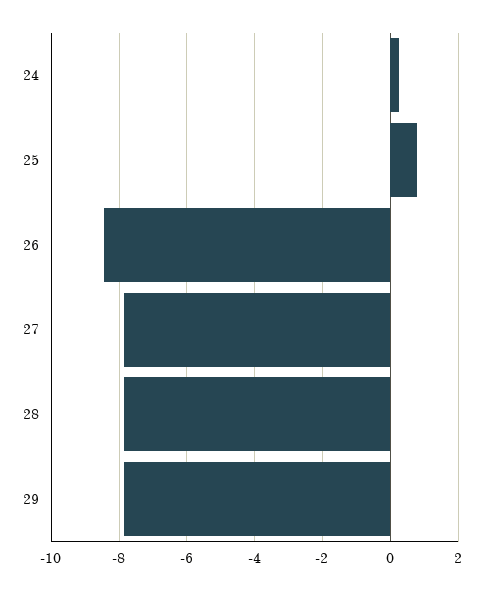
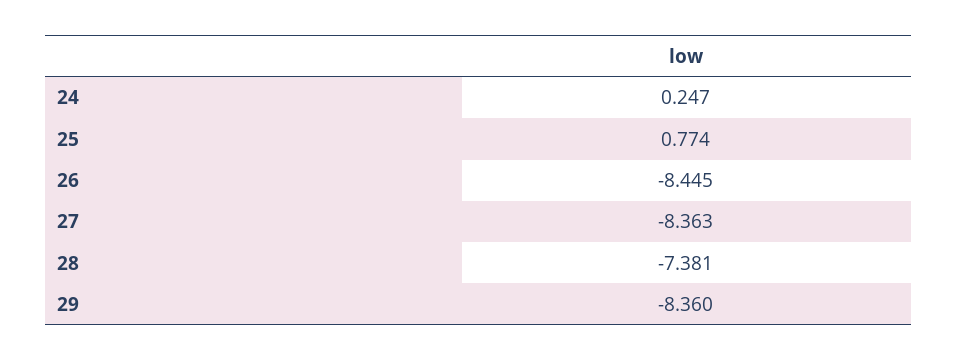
27: -7.8 -> -8.363
28: -7.8 -> -7.381
29: -7.8 -> -8.36

